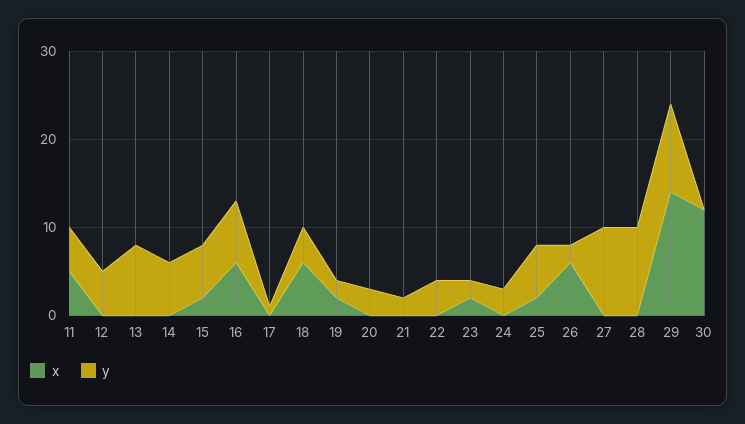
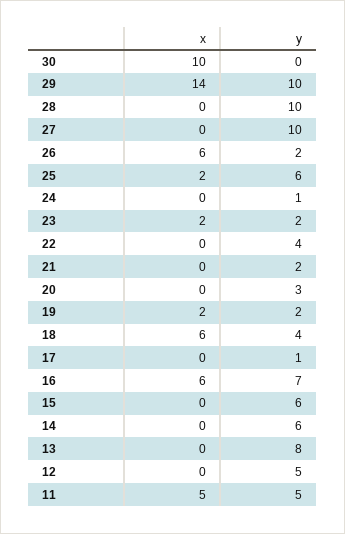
x, 15: 2 -> 0
y, 24: 3 -> 1
x, 30: 12 -> 10

